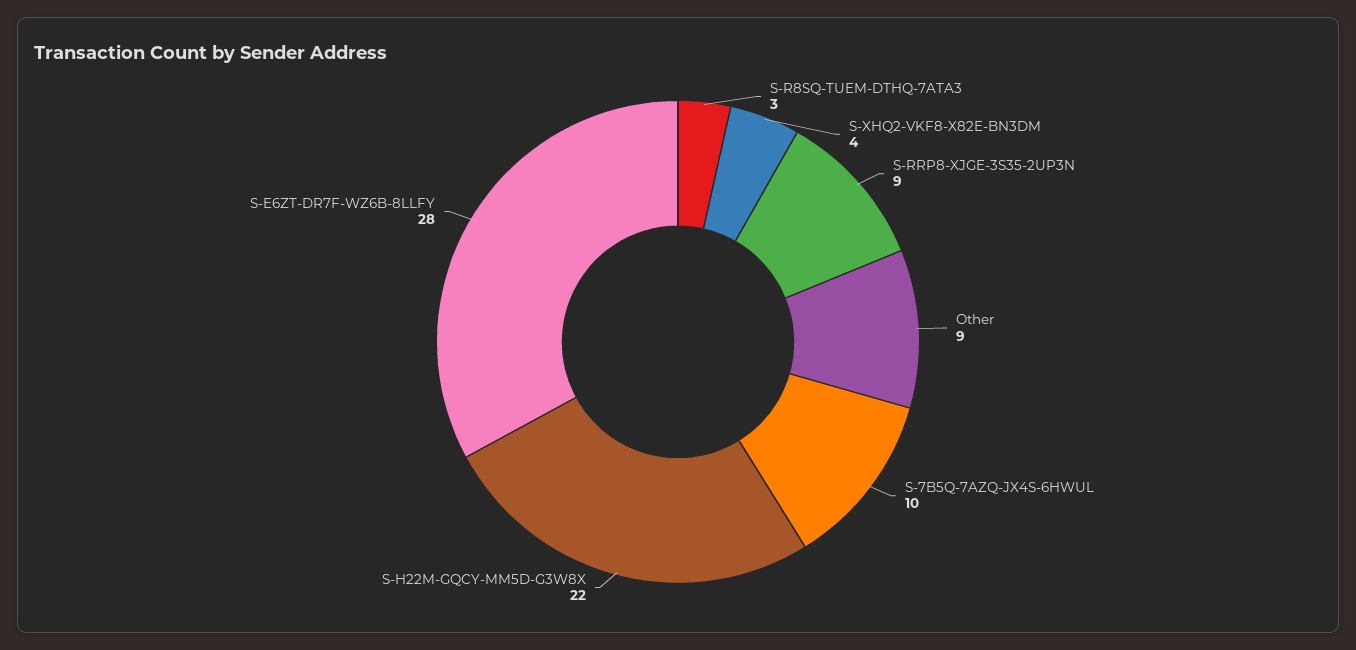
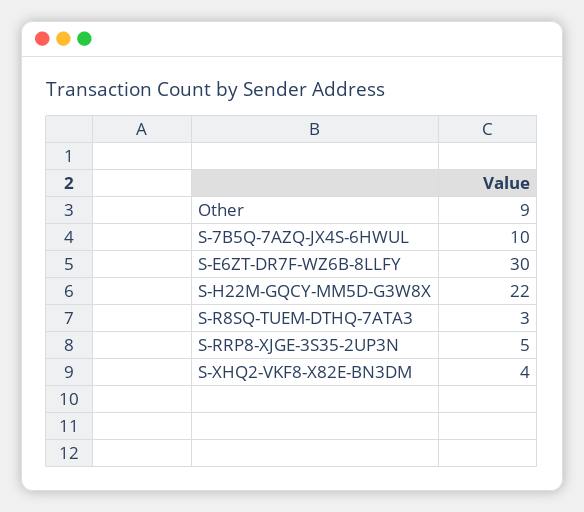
S-RRP8-XJGE-3S35-2UP3N: 9 -> 5
S-E6ZT-DR7F-WZ6B-8LLFY: 28 -> 30

